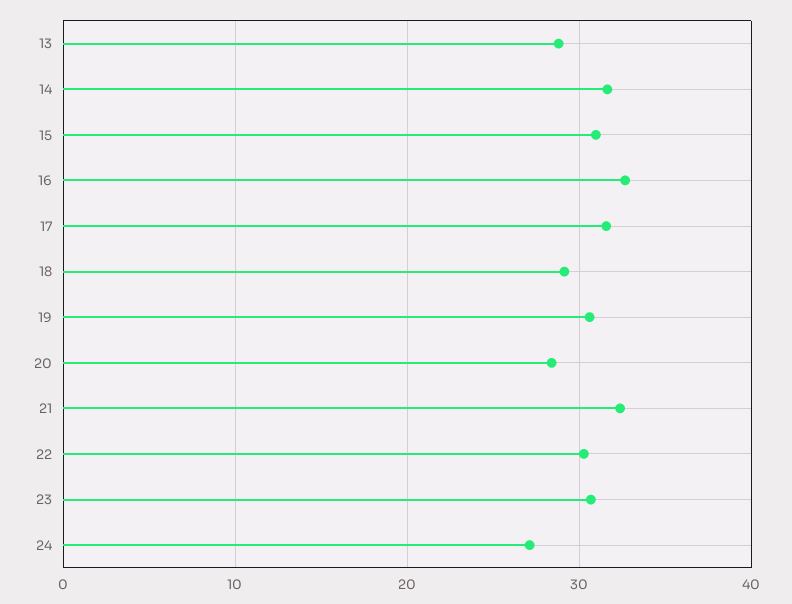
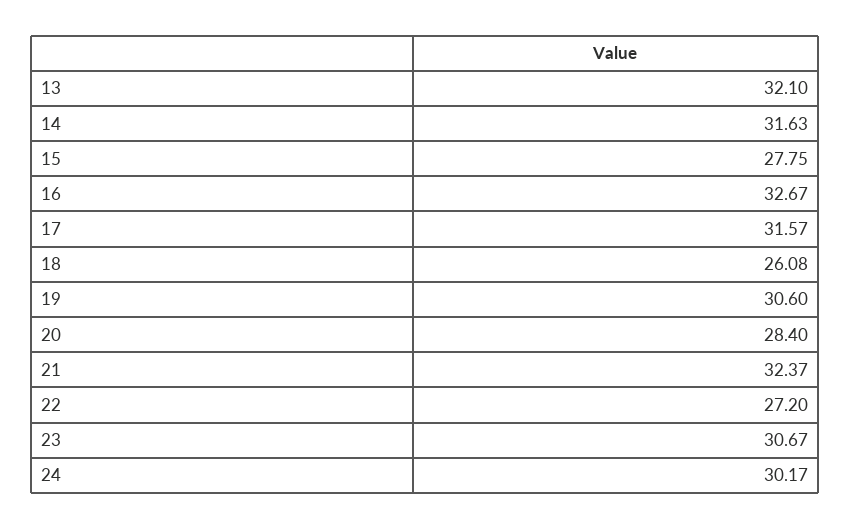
13: 29 -> 32.1
15: 31 -> 27.75
18: 29 -> 26.08
22: 30 -> 27.2
24: 27 -> 30.17

